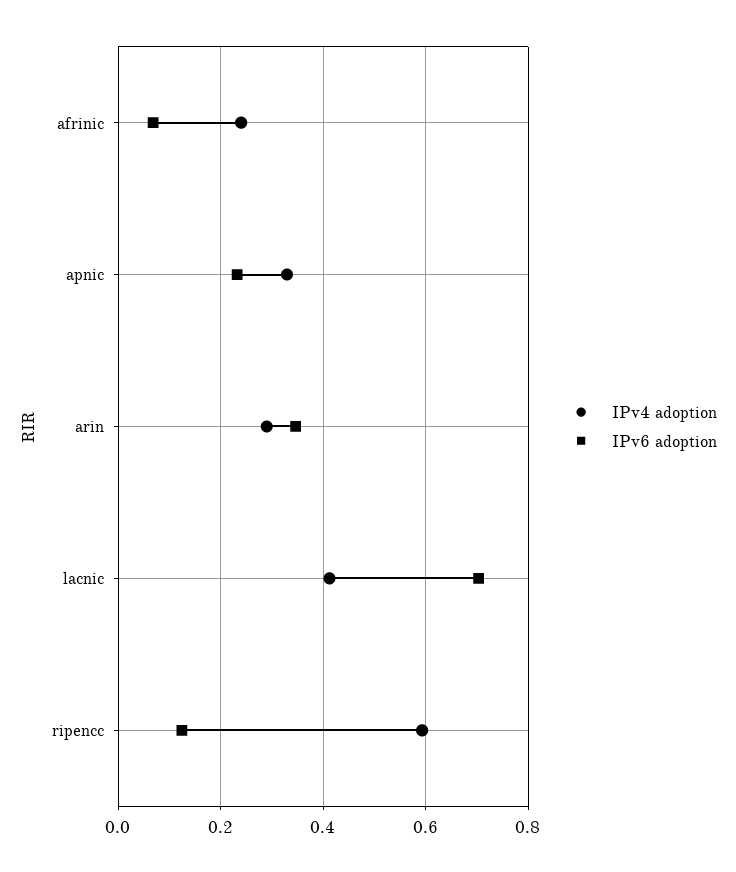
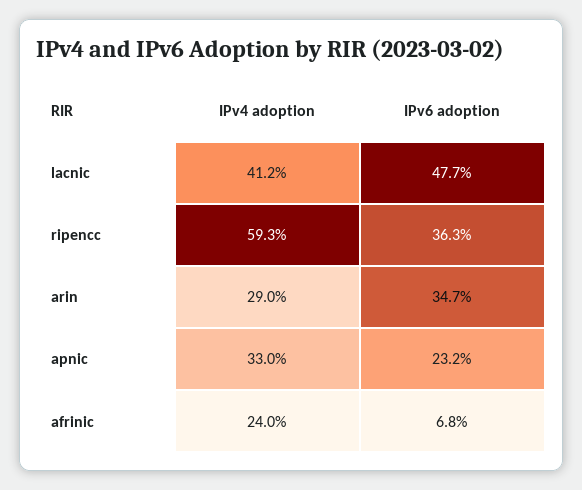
IPv6 adoption, lacnic: 0.7 -> 0.477
IPv6 adoption, ripencc: 0.12 -> 0.363

